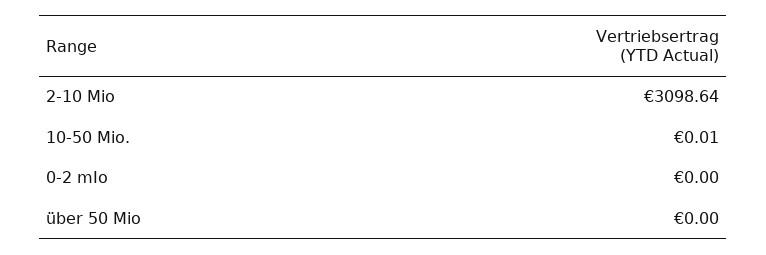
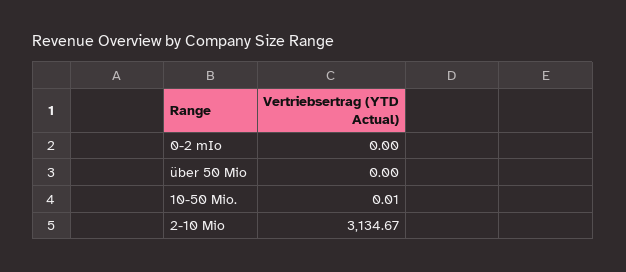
2-10 Mio: 3098.64 -> 3134.67

